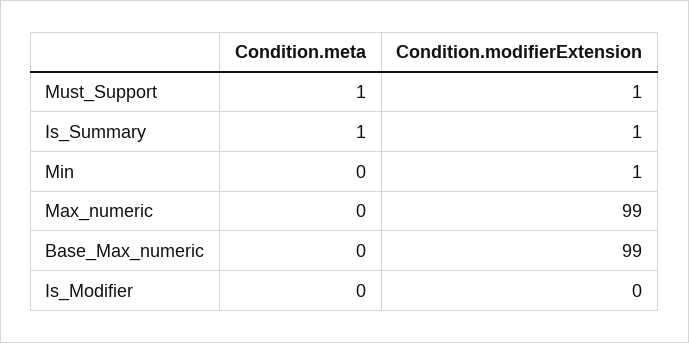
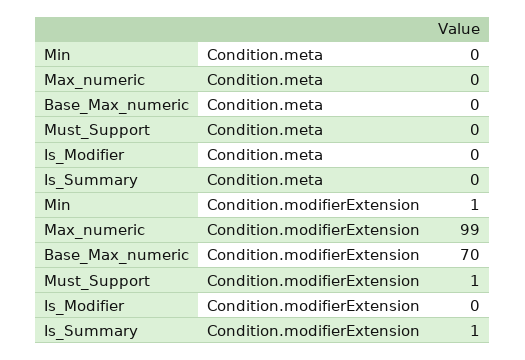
Condition.meta, Must_Support: 1 -> 0
Condition.meta, Is_Summary: 1 -> 0
Condition.modifierExtension, Base_Max_numeric: 99 -> 70

